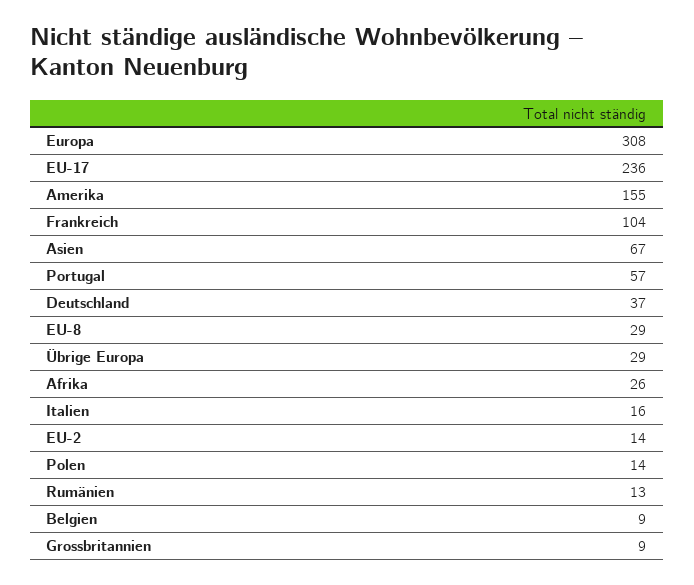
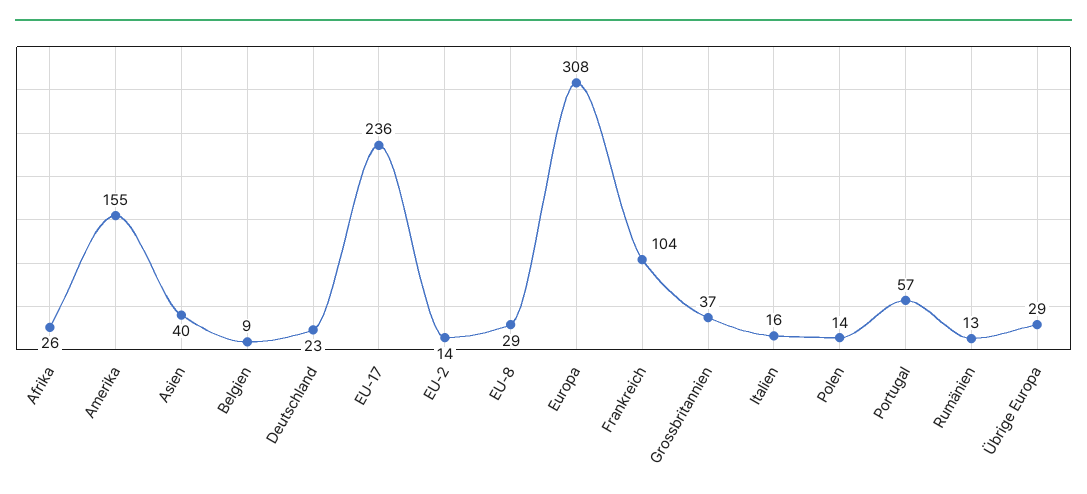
Asien: 67 -> 40
Deutschland: 37 -> 23
Grossbritannien: 9 -> 37

